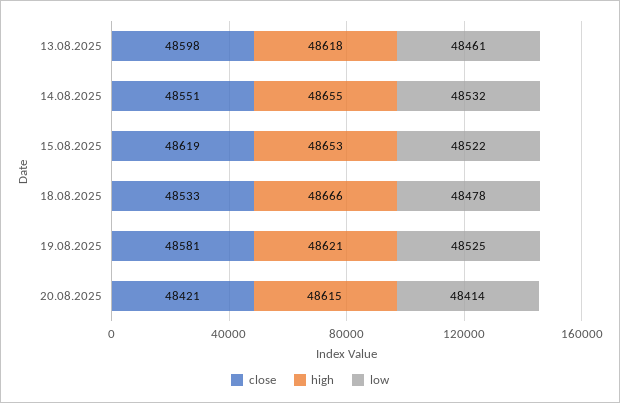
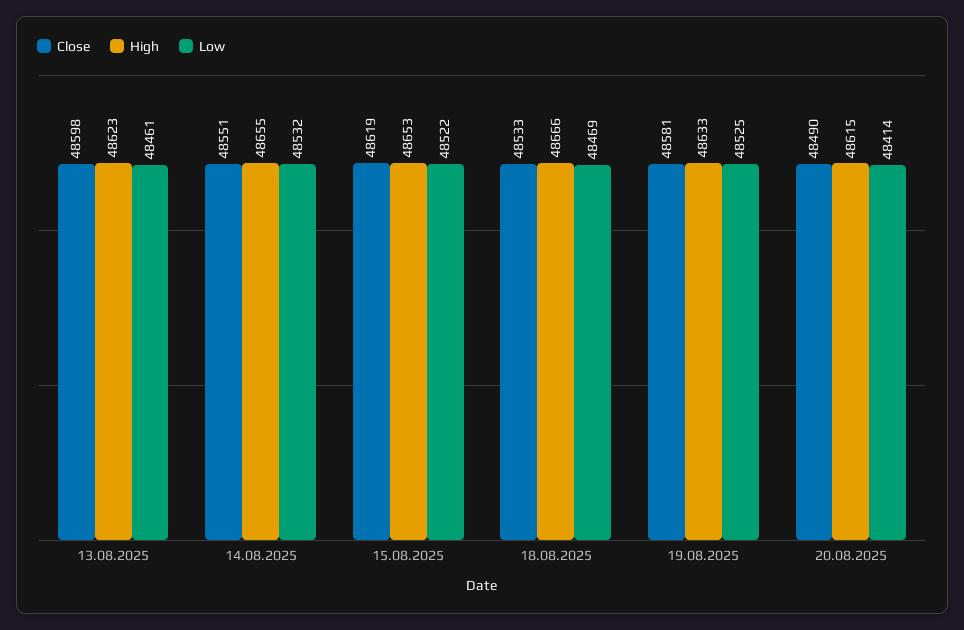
high, 13.08.2025: 48618 -> 48623
low, 18.08.2025: 48478 -> 48469
high, 19.08.2025: 48621 -> 48633
close, 20.08.2025: 48421 -> 48490

